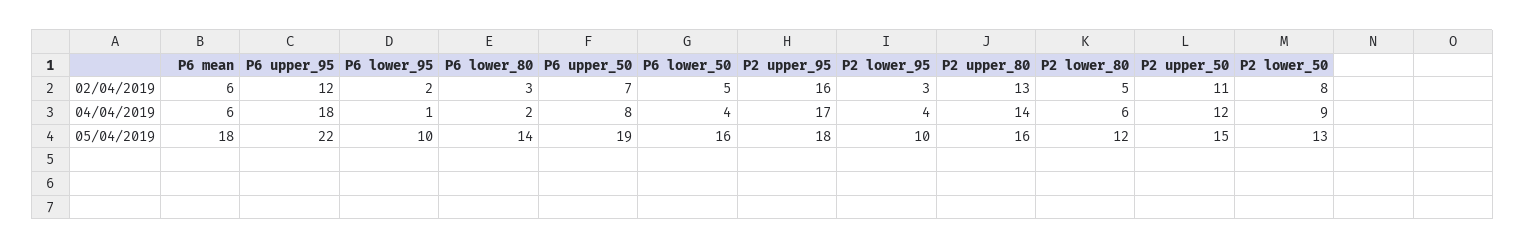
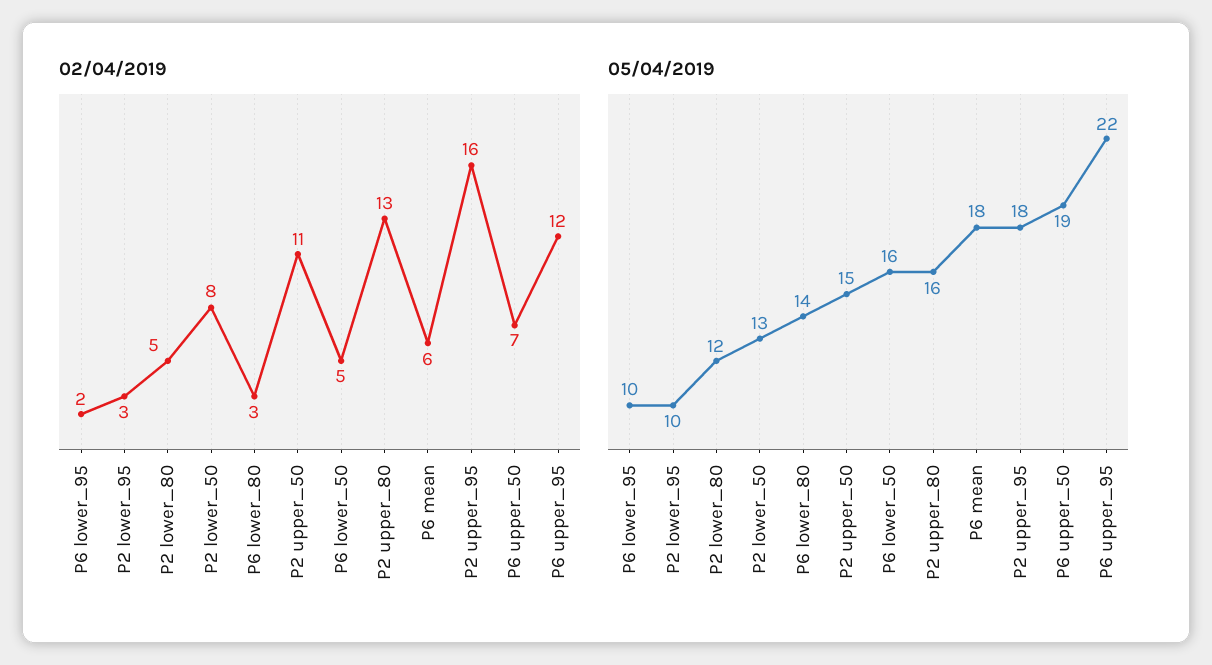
04/04/2019, P6 mean: 6 -> none
04/04/2019, P6 upper_95: 18 -> none
04/04/2019, P6 lower_95: 1 -> none
04/04/2019, P6 lower_80: 2 -> none
04/04/2019, P6 upper_50: 8 -> none
04/04/2019, P6 lower_50: 4 -> none
04/04/2019, P2 upper_95: 17 -> none
04/04/2019, P2 lower_95: 4 -> none
04/04/2019, P2 upper_80: 14 -> none
04/04/2019, P2 lower_80: 6 -> none
04/04/2019, P2 upper_50: 12 -> none
04/04/2019, P2 lower_50: 9 -> none

